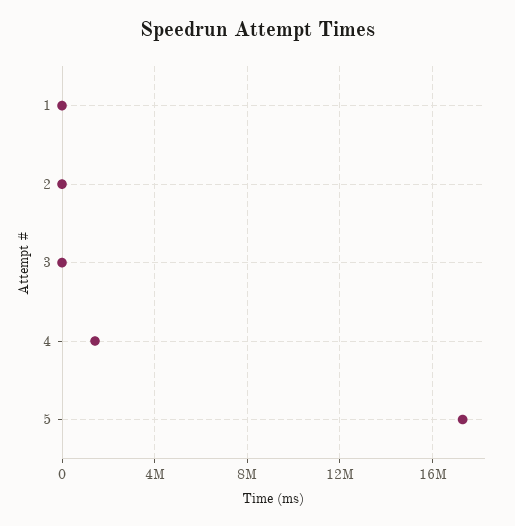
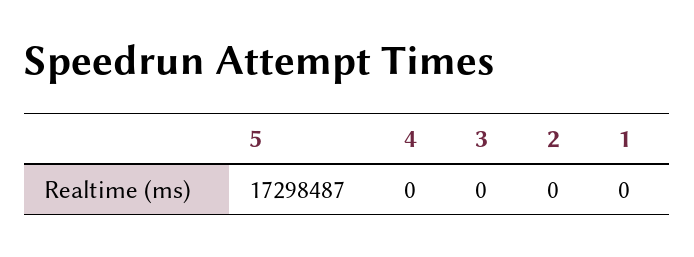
4: 1500000 -> 0

